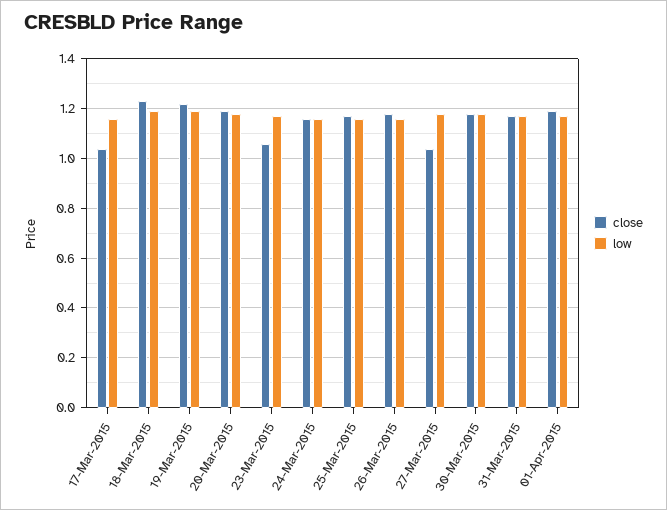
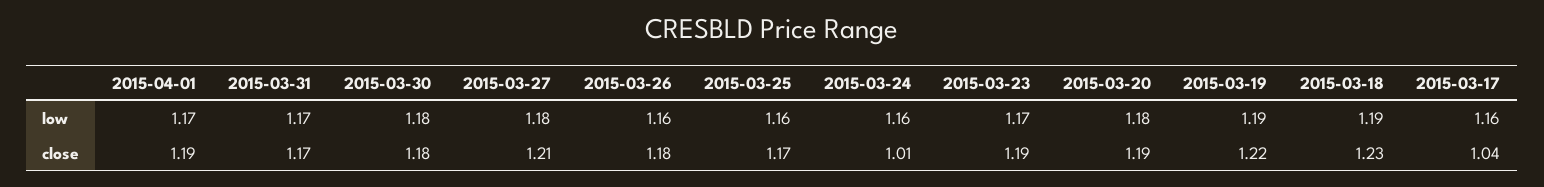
close, 23-Mar-2015: 1.05 -> 1.19
close, 24-Mar-2015: 1.15 -> 1.01
close, 27-Mar-2015: 1.05 -> 1.21

